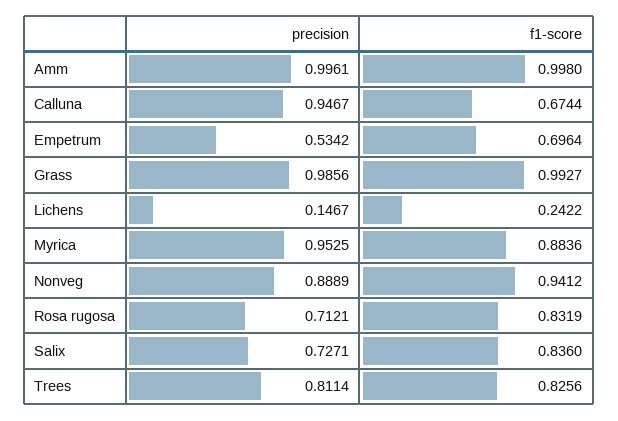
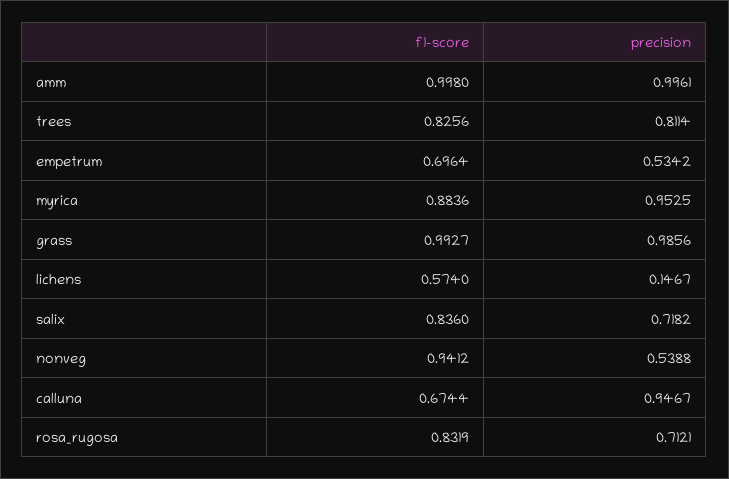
f1-score, Lichens: 0.2422 -> 0.574
precision, Nonveg: 0.8889 -> 0.5388
precision, Salix: 0.7271 -> 0.7182

